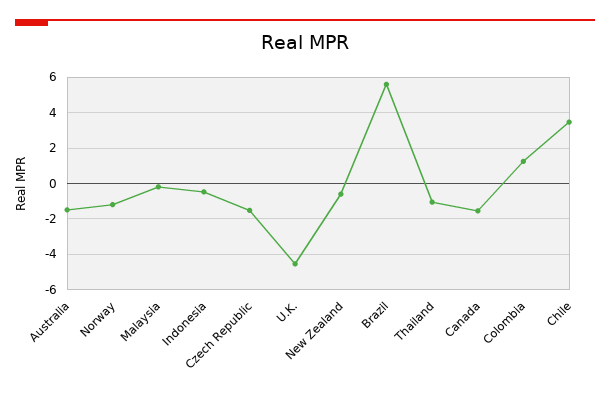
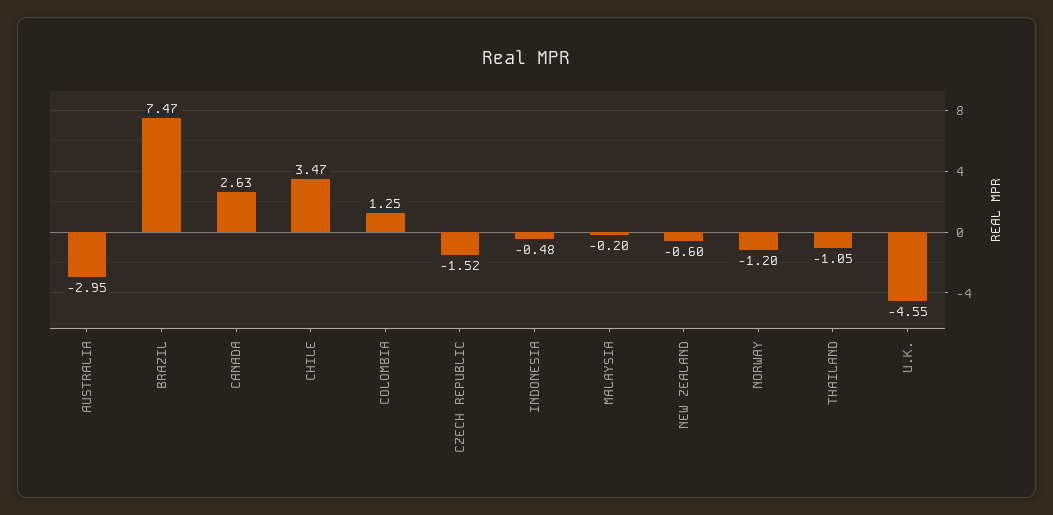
Australia: -1.5 -> -2.95
Brazil: 5.5 -> 7.47
Canada: -1.5 -> 2.63

